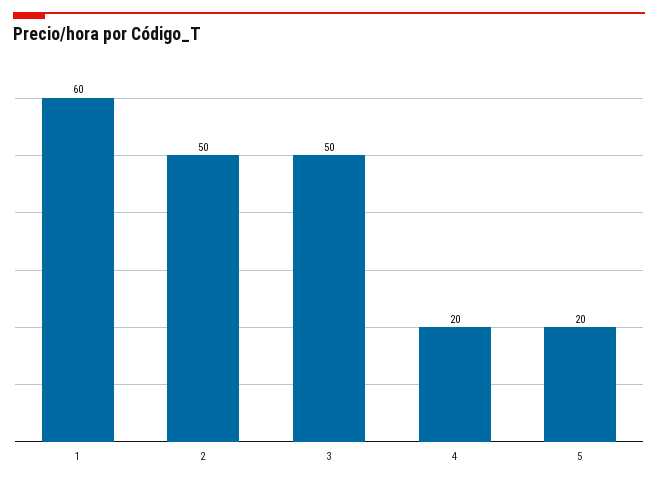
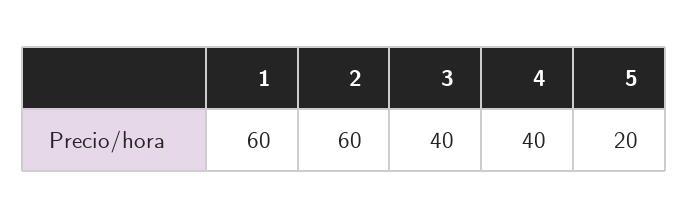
2: 50 -> 60
3: 50 -> 40
4: 20 -> 40

